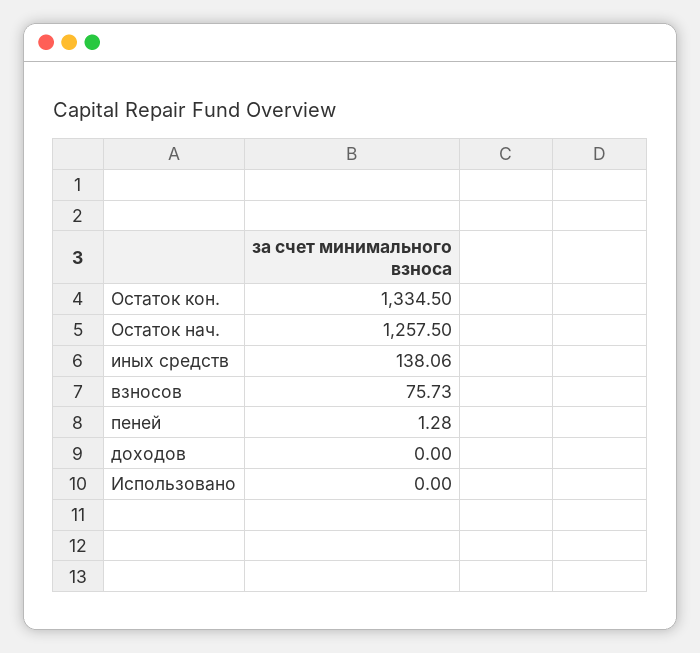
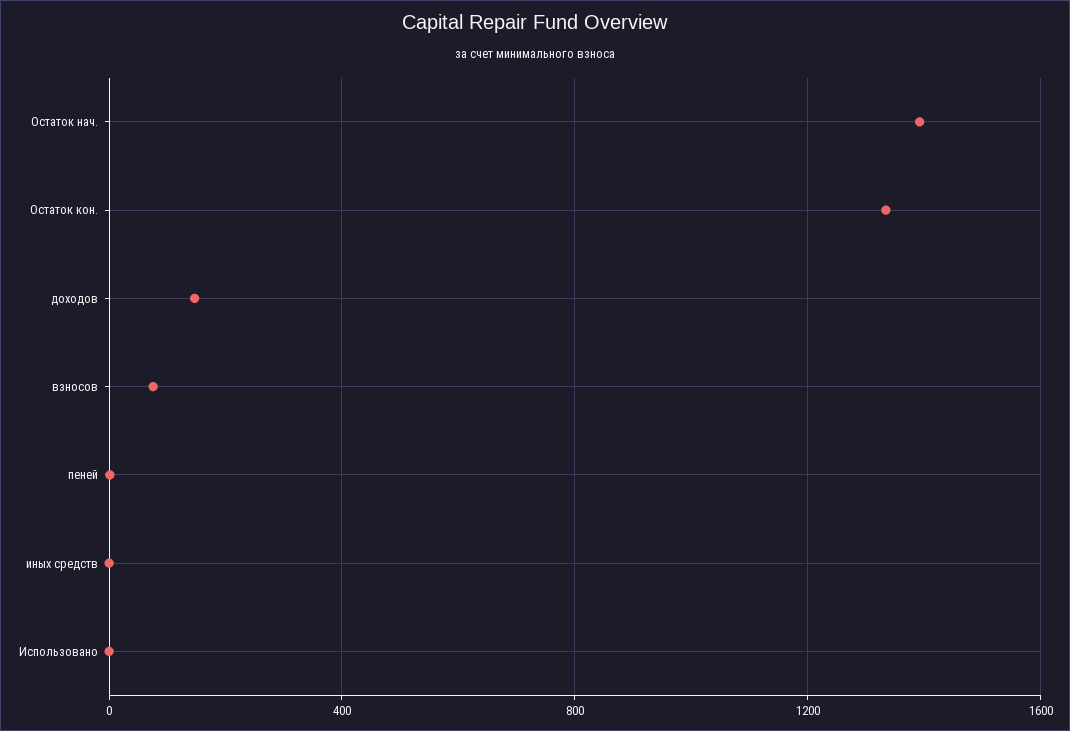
Остаток нач.: 1257.5 -> 1400
иных средств: 138.06 -> 0
доходов: 0 -> 150

